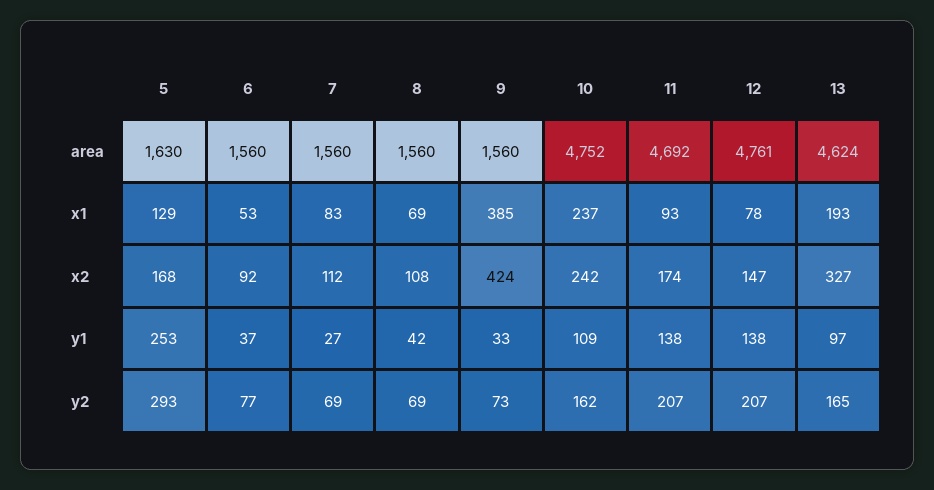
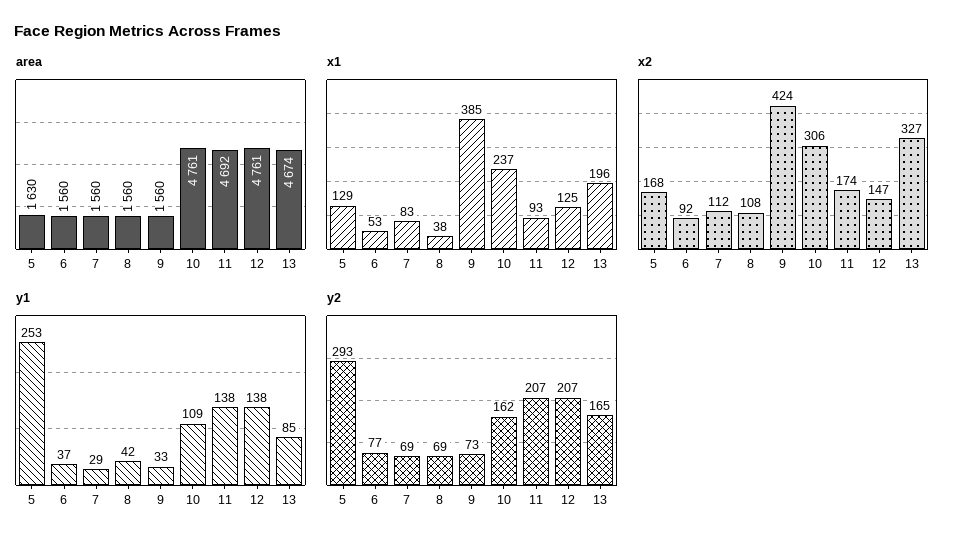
area, 10: 4752 -> 4761
area, 13: 4624 -> 4674
x1, 8: 69 -> 38
x1, 12: 78 -> 125
x1, 13: 193 -> 196
x2, 10: 242 -> 306
y1, 7: 27 -> 29
y1, 13: 97 -> 85

